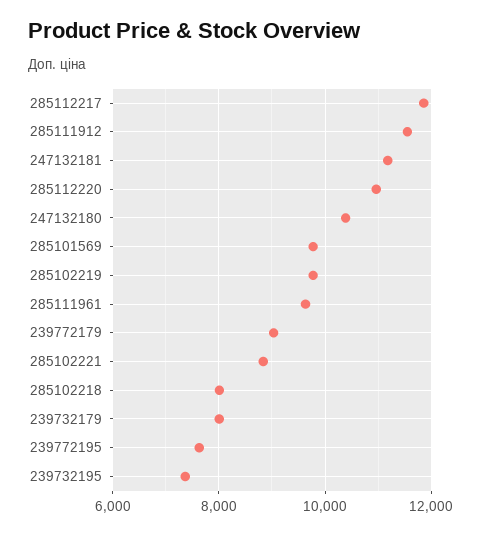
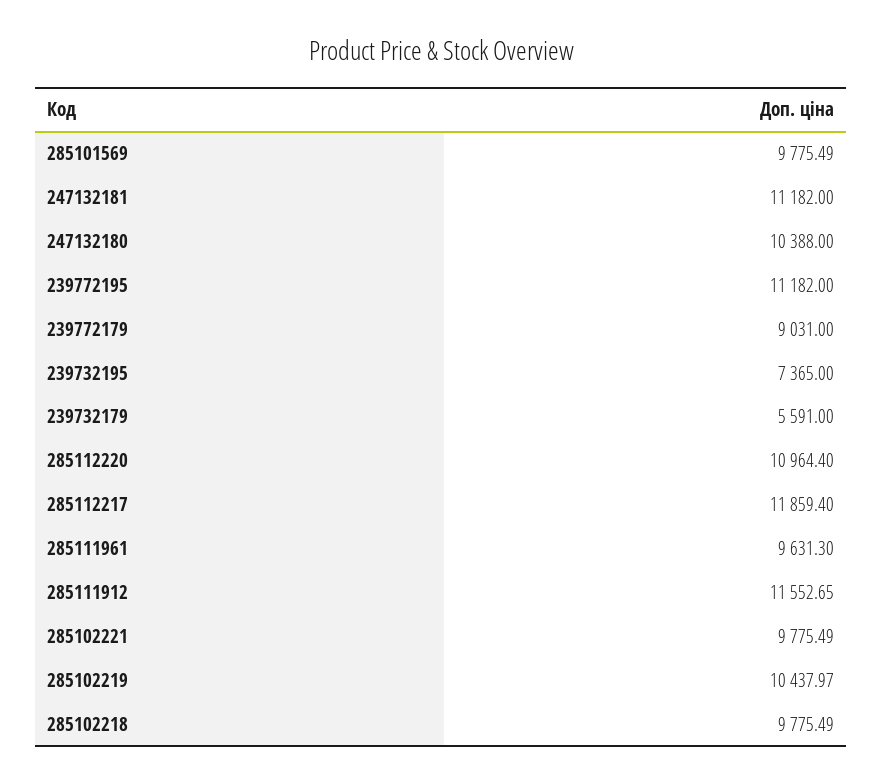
285102219: 9800 -> 10437.97
285102221: 8800 -> 9775.49
285102218: 8000 -> 9775.49
239732179: 8000 -> 5591
239772195: 7600 -> 11182

